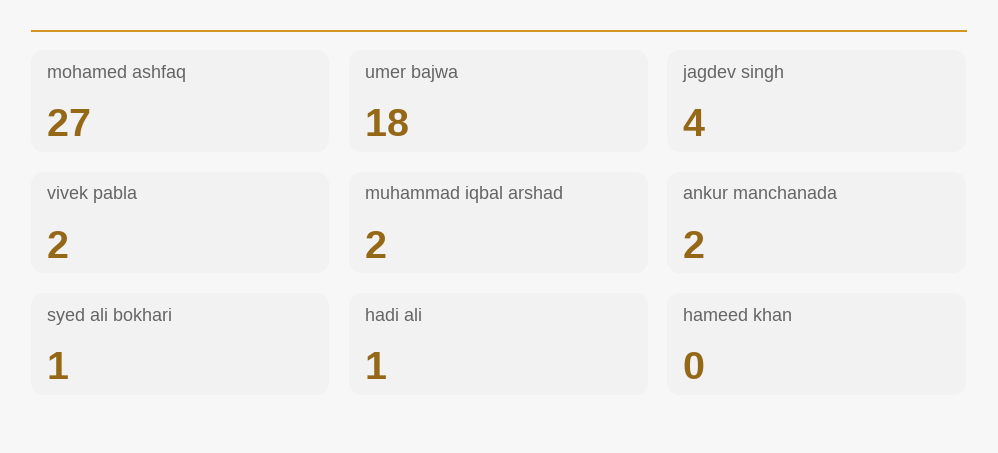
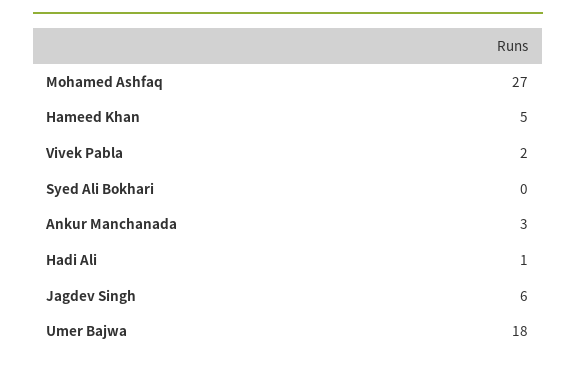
jagdev singh: 4 -> 6
muhammad iqbal arshad: 2 -> none
ankur manchanada: 2 -> 3
syed ali bokhari: 1 -> 0
hameed khan: 0 -> 5

